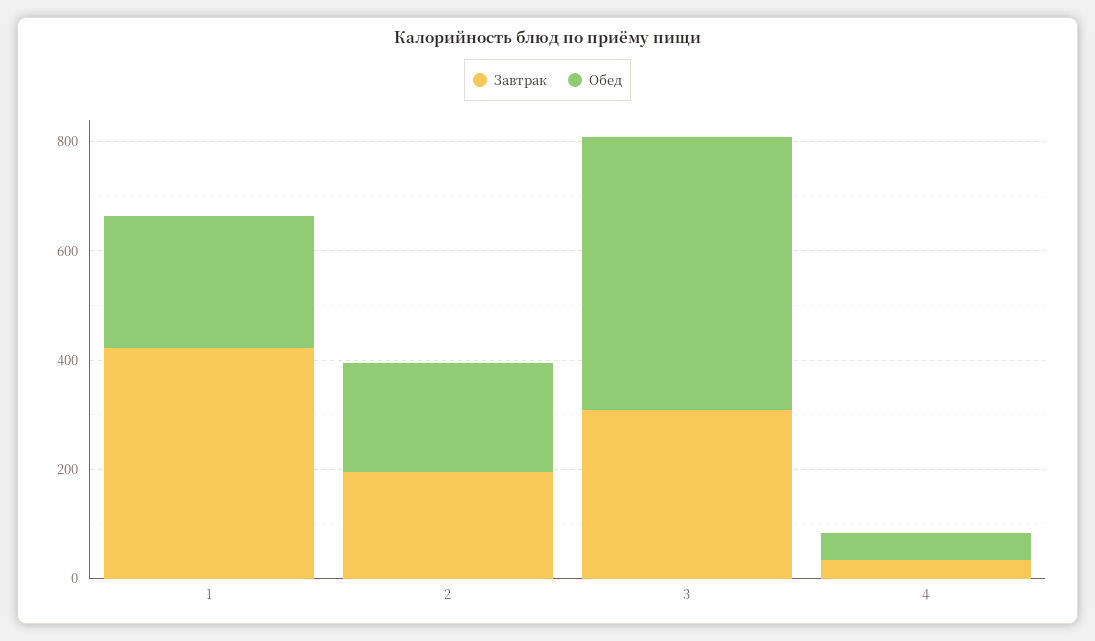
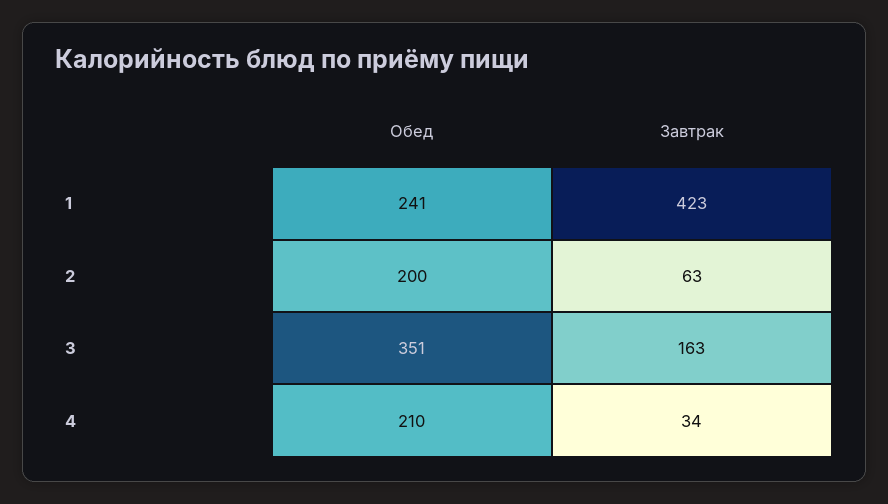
Завтрак, 2: 200 -> 63
Завтрак, 3: 300 -> 163
Обед, 3: 500 -> 351
Обед, 4: 50 -> 210

